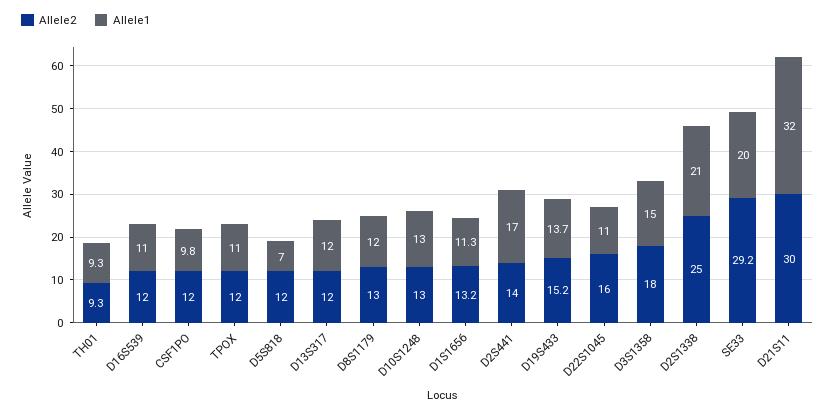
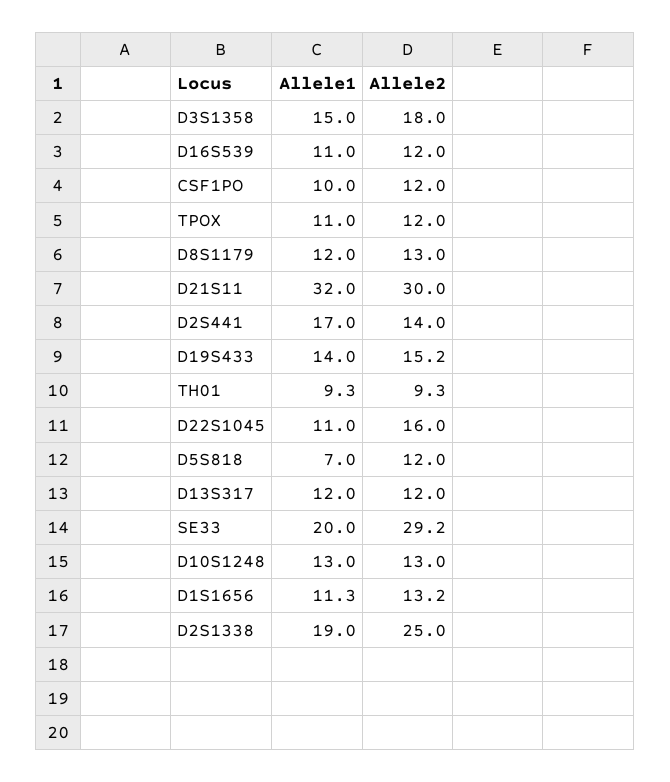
Allele1, CSF1PO: 9.8 -> 10
Allele1, D19S433: 13.7 -> 14
Allele1, D2S1338: 21 -> 19

